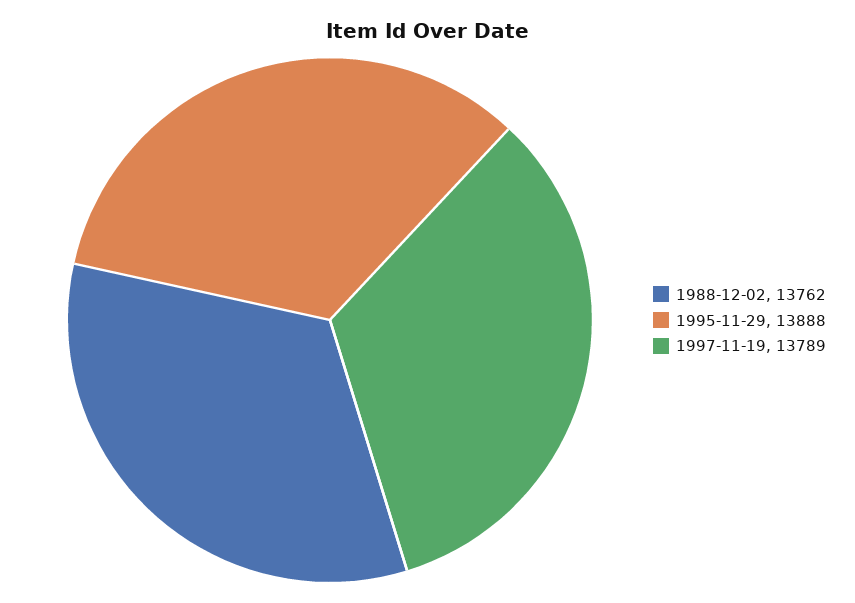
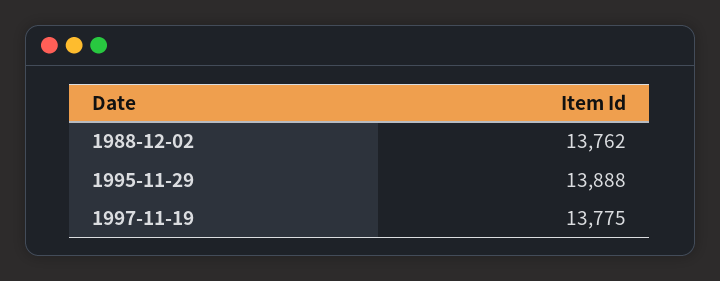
1997-11-19: 13789 -> 13775

